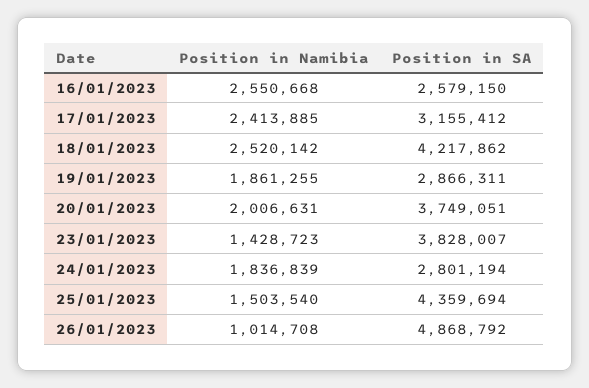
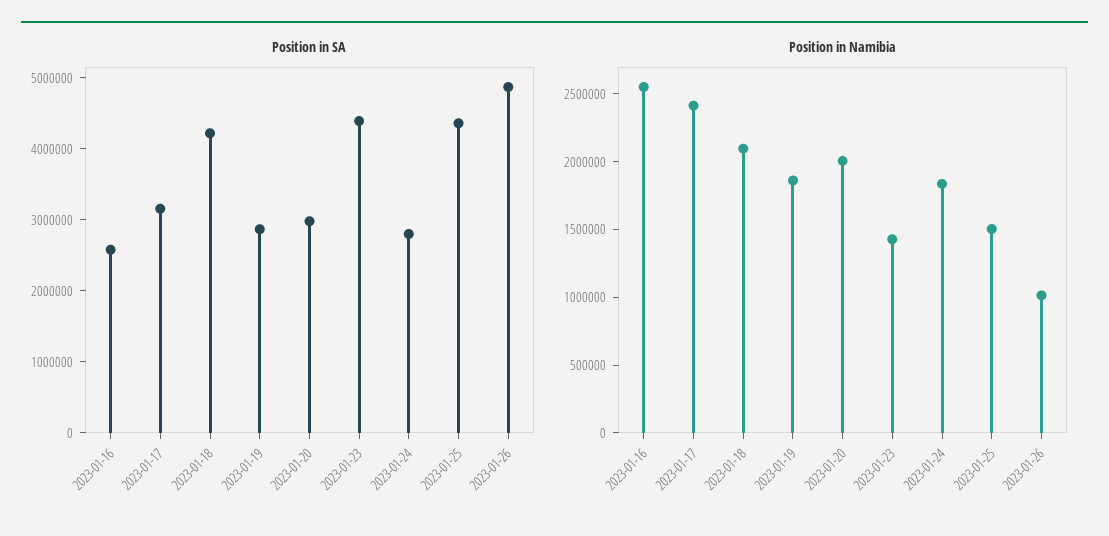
Position in Namibia, 18/01/2023: 2520142 -> 2100000
Position in SA, 20/01/2023: 3749051 -> 3000000
Position in SA, 23/01/2023: 3828007 -> 4400000

